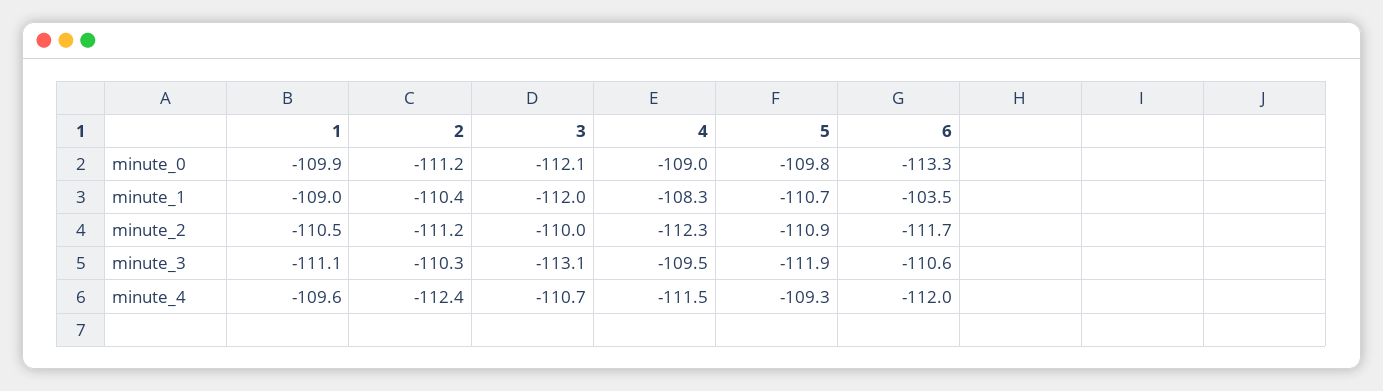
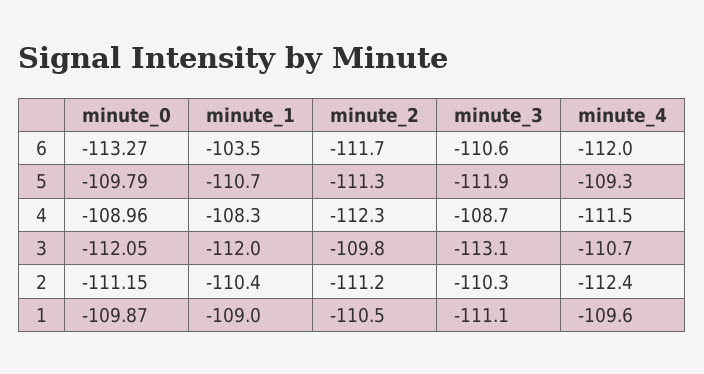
3, minute_2: -110 -> -109.8
5, minute_2: -110.9 -> -111.3
4, minute_3: -109.5 -> -108.7

